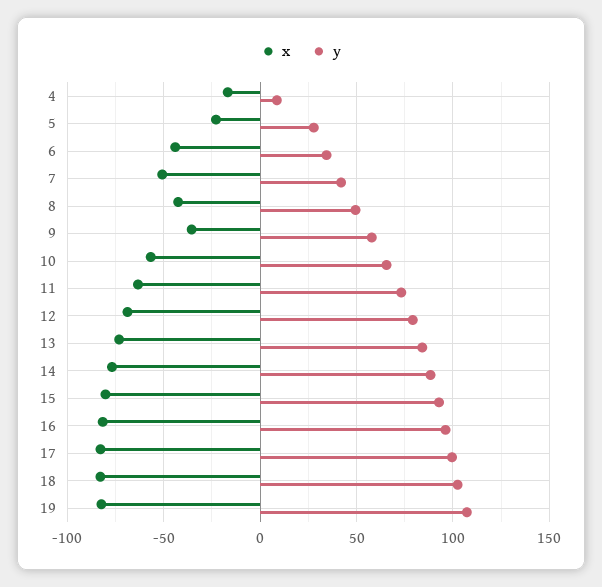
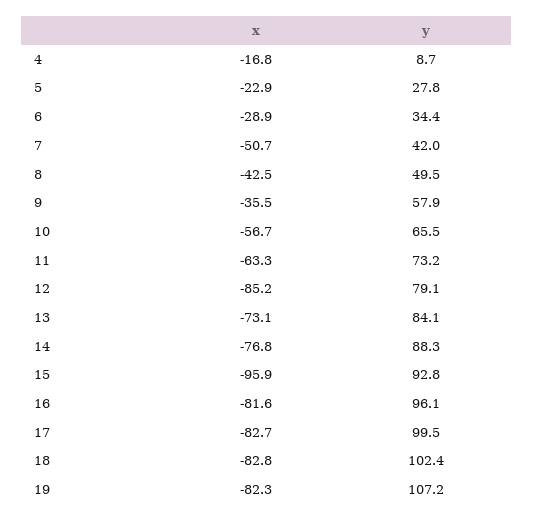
x, 6: -45 -> -28.9
x, 12: -70 -> -85.2
x, 15: -80 -> -95.9

